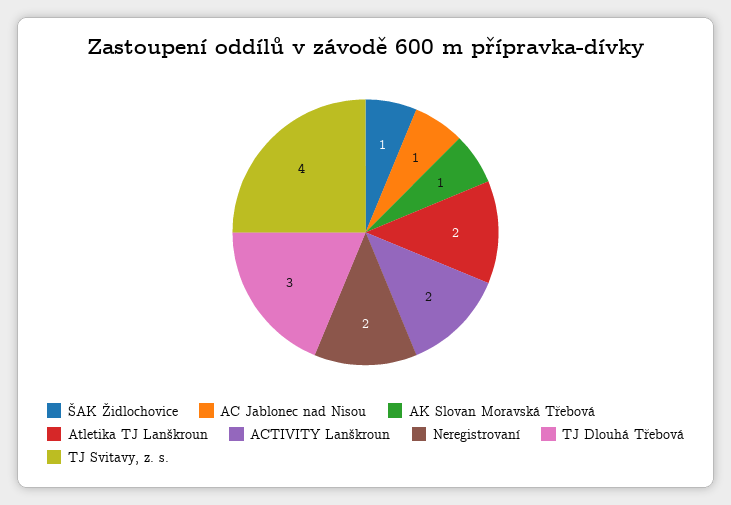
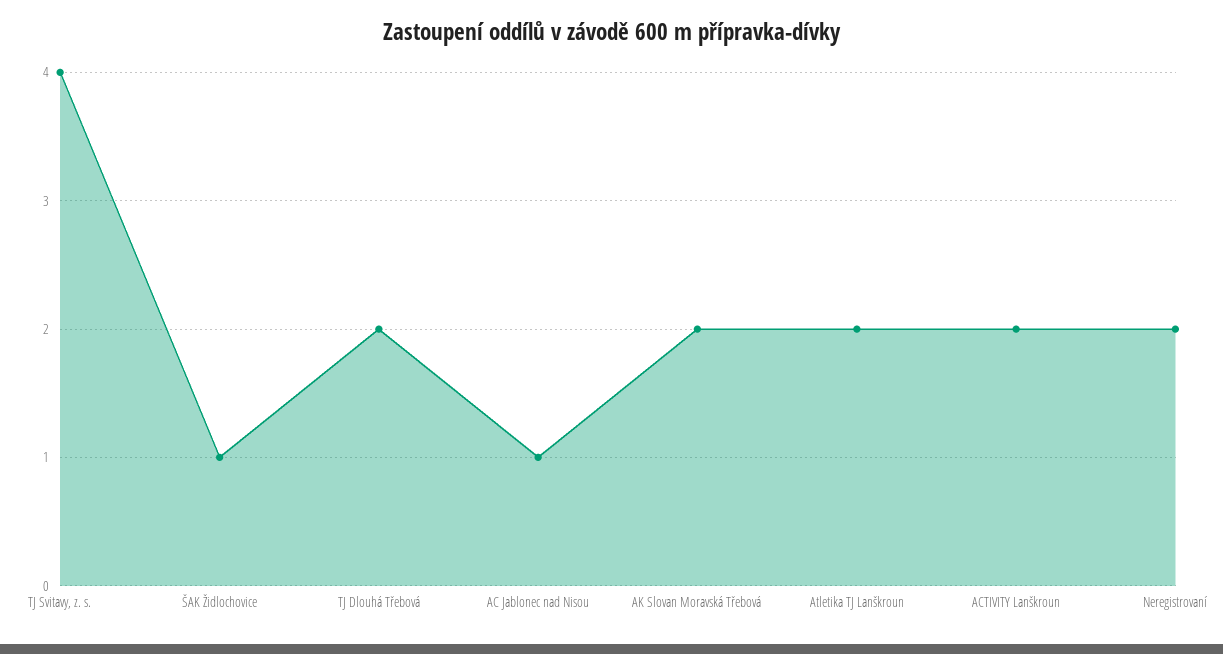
AK Slovan Moravská Třebová: 1 -> 2
TJ Dlouhá Třebová: 3 -> 2

